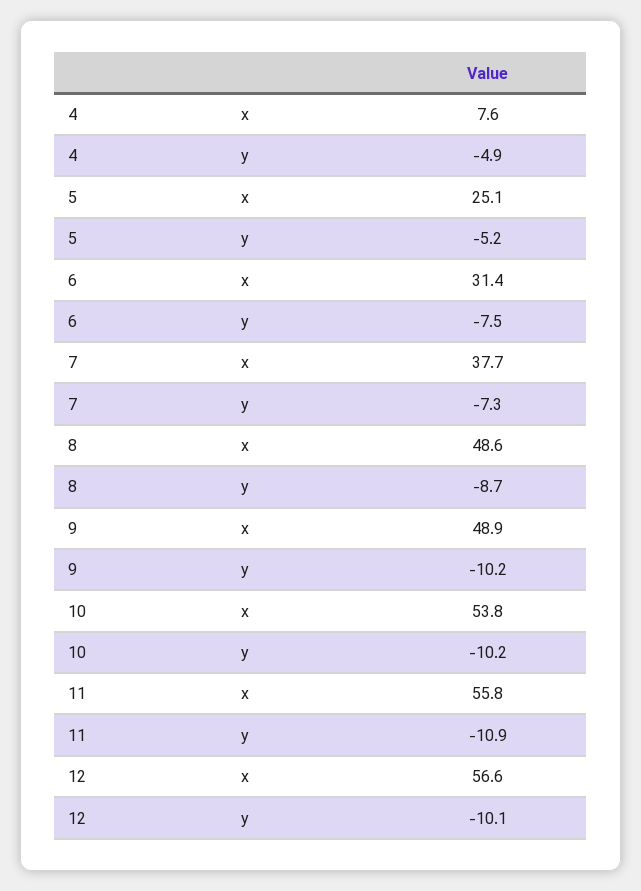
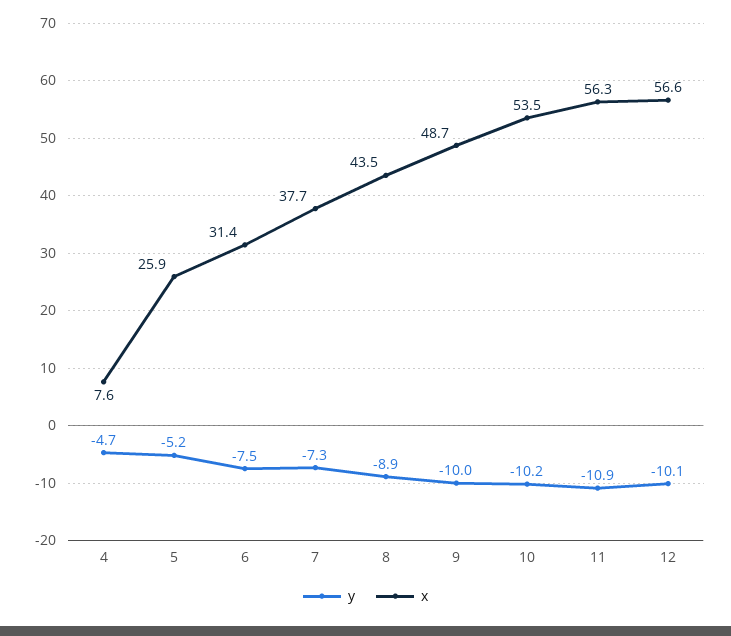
y, 4: -4.9 -> -4.7
x, 5: 25.1 -> 25.9
x, 8: 48.6 -> 43.5
y, 8: -8.7 -> -8.9
x, 9: 48.9 -> 48.7
y, 9: -10.2 -> -10
x, 10: 53.8 -> 53.5
x, 11: 55.8 -> 56.3

